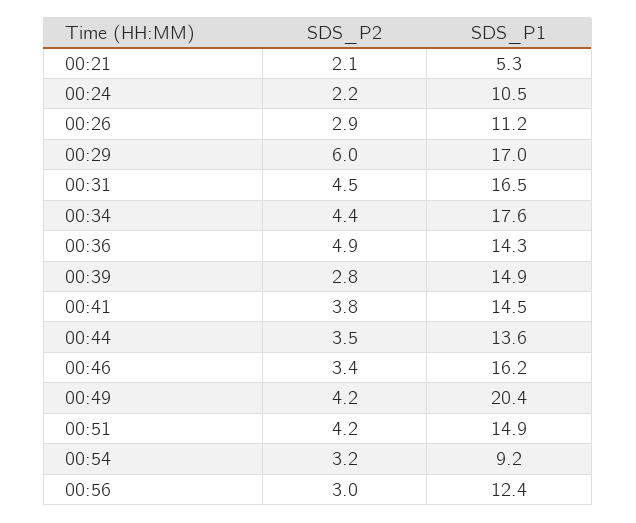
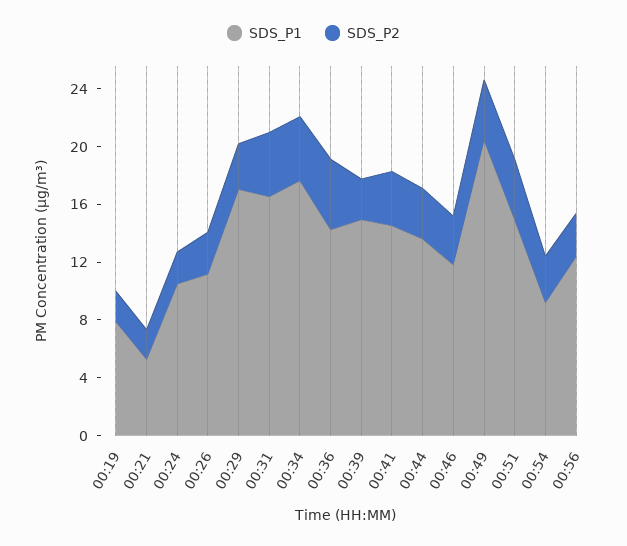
SDS_P2, 00:29: 6 -> 3
SDS_P1, 00:46: 16.2 -> 12
SDS_P1, 00:19: none -> 8
SDS_P2, 00:19: none -> 2

